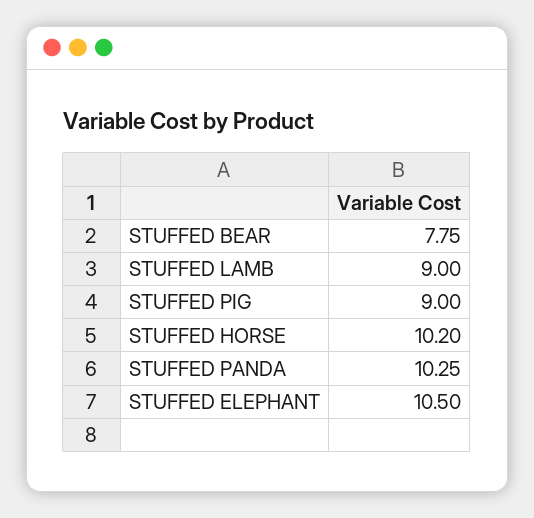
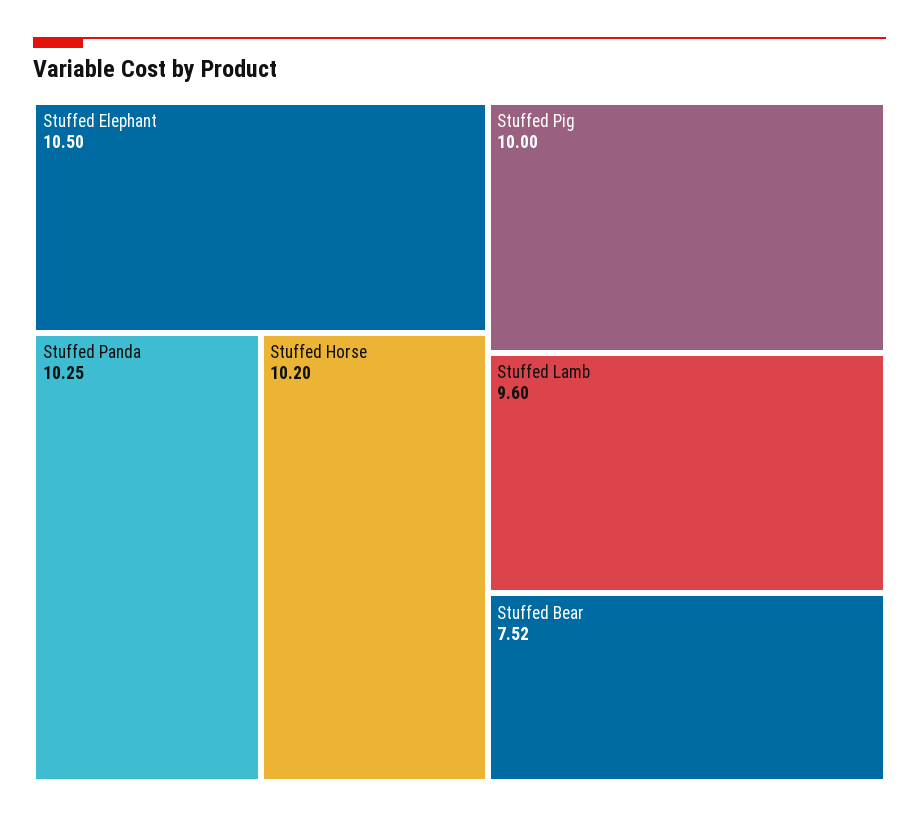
STUFFED BEAR: 7.75 -> 7.52
STUFFED LAMB: 9 -> 9.6
STUFFED PIG: 9 -> 10

